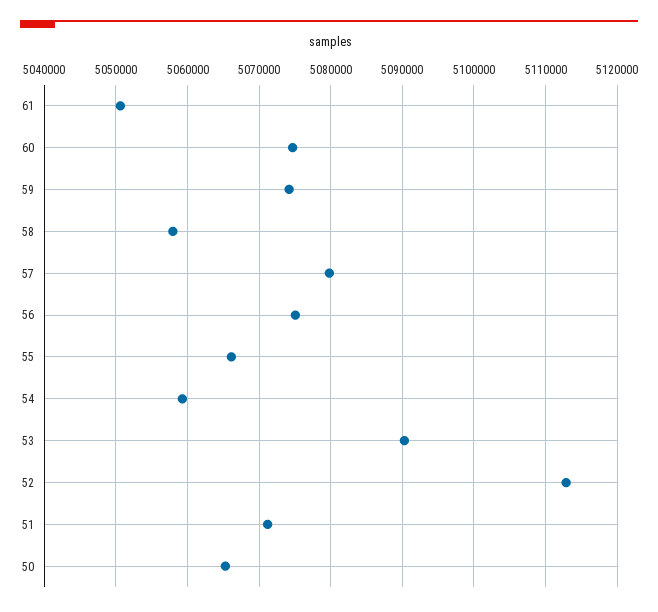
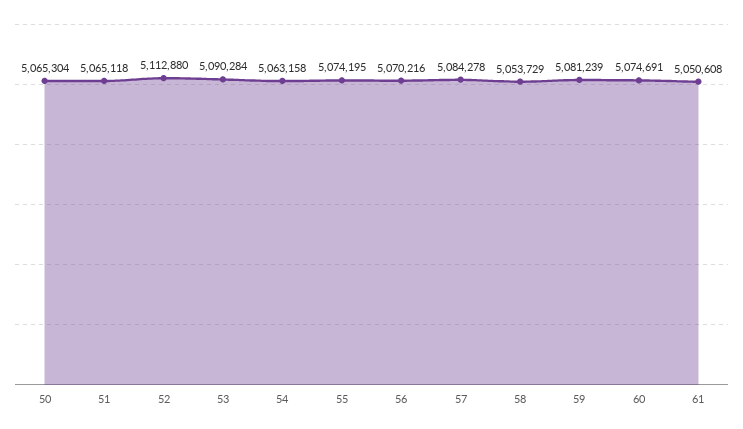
59: 5074000 -> 5081239
58: 5058000 -> 5053729
57: 5080000 -> 5084278
56: 5075000 -> 5070216
55: 5066000 -> 5074195
54: 5059000 -> 5063158
51: 5071000 -> 5065118

